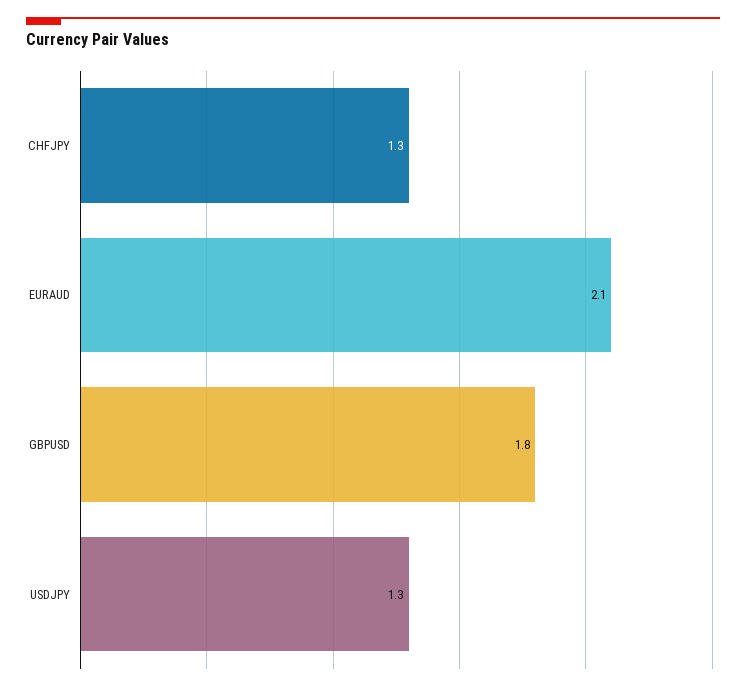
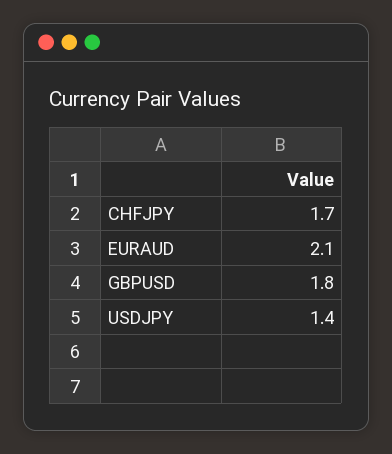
CHFJPY: 1.3 -> 1.7
USDJPY: 1.3 -> 1.4

